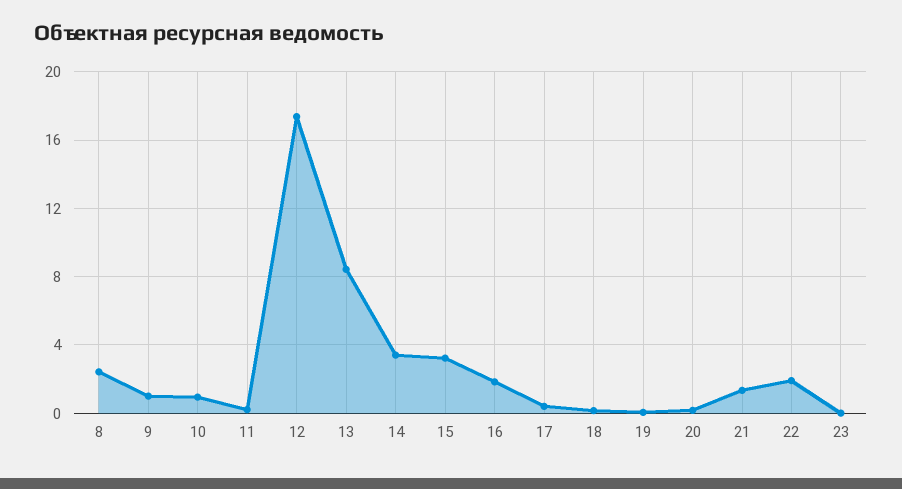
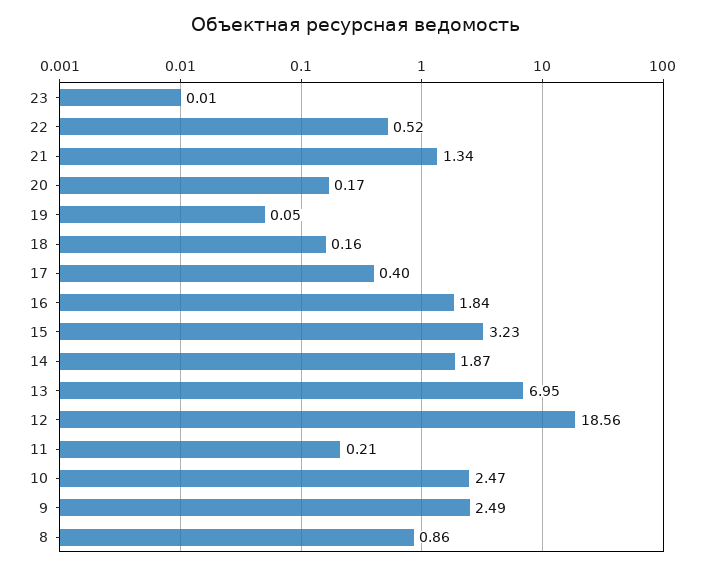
8: 2.5 -> 0.86
9: 1 -> 2.49
10: 1 -> 2.47
12: 17.5 -> 18.56
13: 8.5 -> 6.95
14: 3.5 -> 1.87
22: 2 -> 0.52

